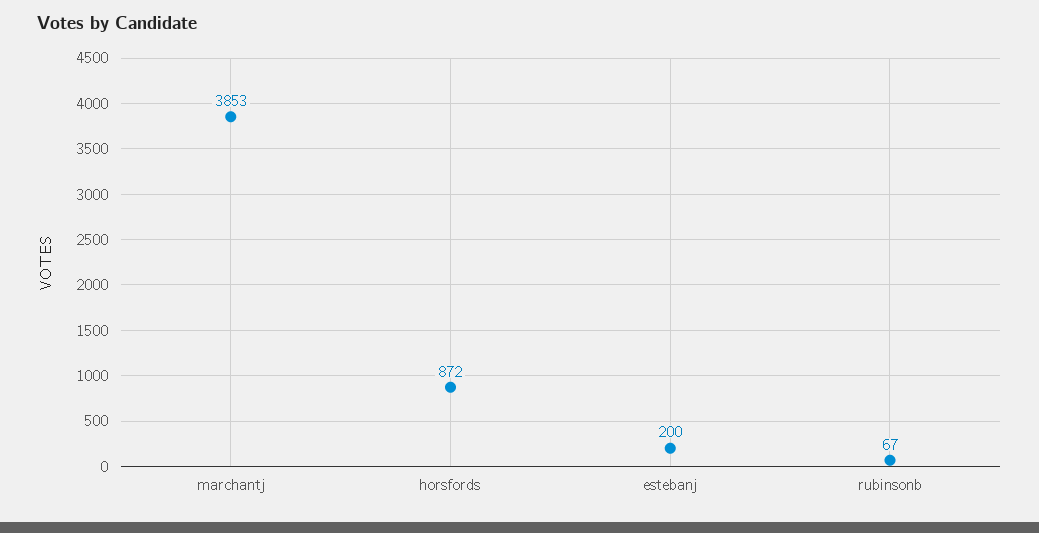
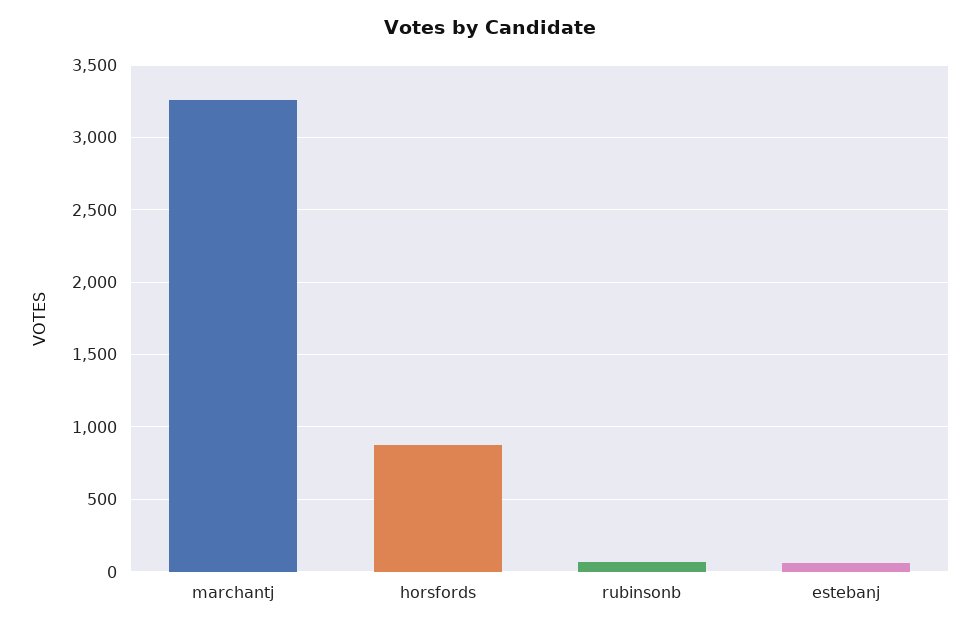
marchantj: 3853 -> 3250
estebanj: 200 -> 50

